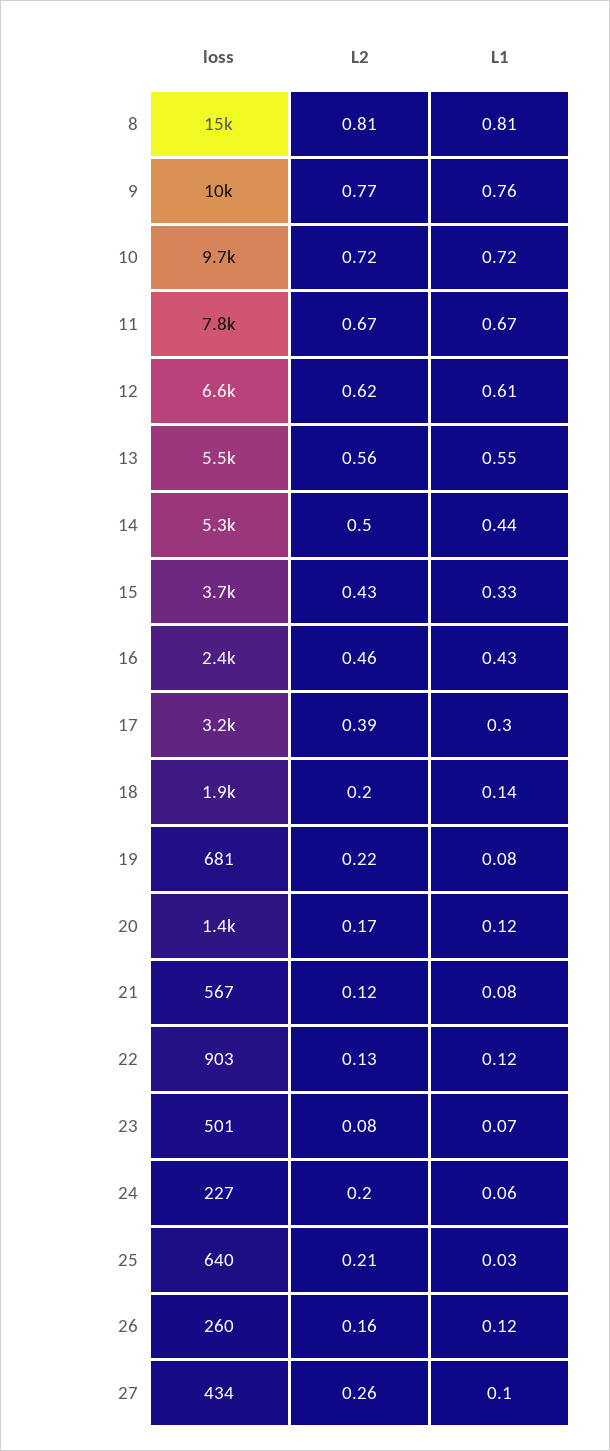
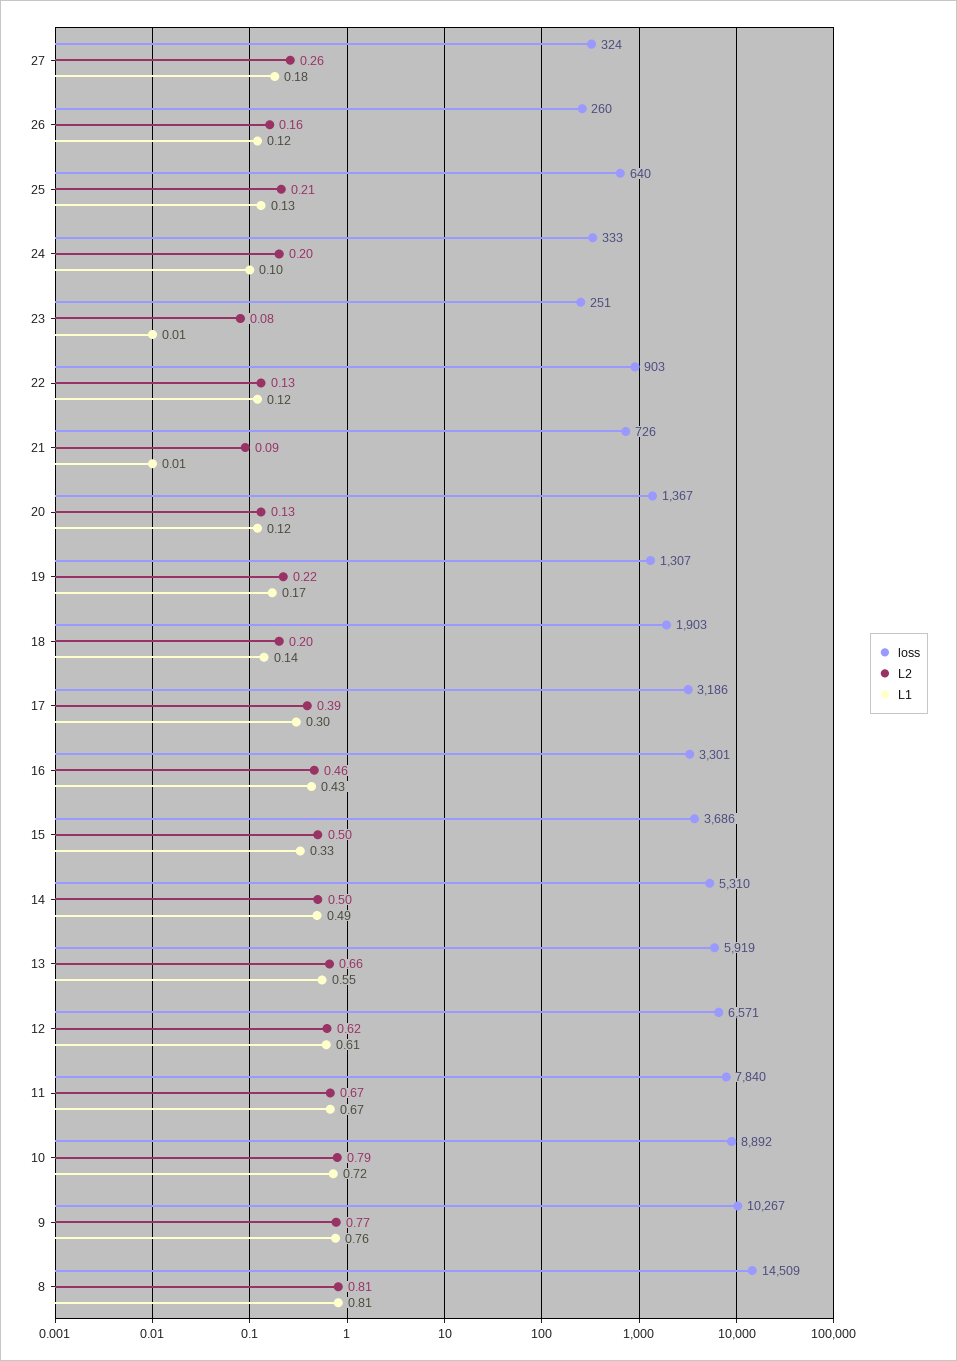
loss, 10: 9700 -> 8892
L2, 10: 0.72 -> 0.79
loss, 13: 5500 -> 5919
L2, 13: 0.56 -> 0.66
L1, 14: 0.44 -> 0.49
L2, 15: 0.43 -> 0.5
loss, 16: 2400 -> 3301
loss, 19: 681 -> 1307
L1, 19: 0.08 -> 0.17
L2, 20: 0.17 -> 0.13
loss, 21: 567 -> 726
L2, 21: 0.12 -> 0.09
L1, 21: 0.08 -> 0.01
loss, 23: 501 -> 251
L1, 23: 0.07 -> 0.01
loss, 24: 227 -> 333
L1, 24: 0.06 -> 0.1
L1, 25: 0.03 -> 0.13
loss, 27: 434 -> 324
L1, 27: 0.1 -> 0.18

